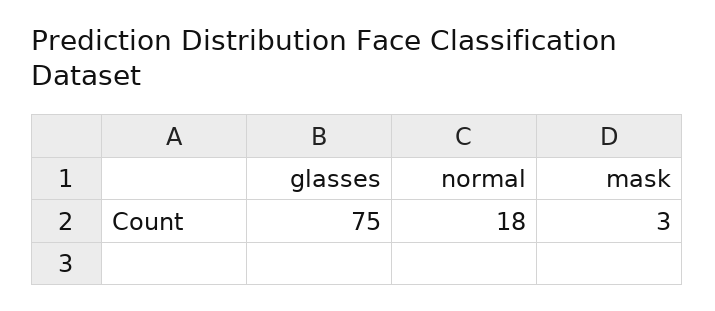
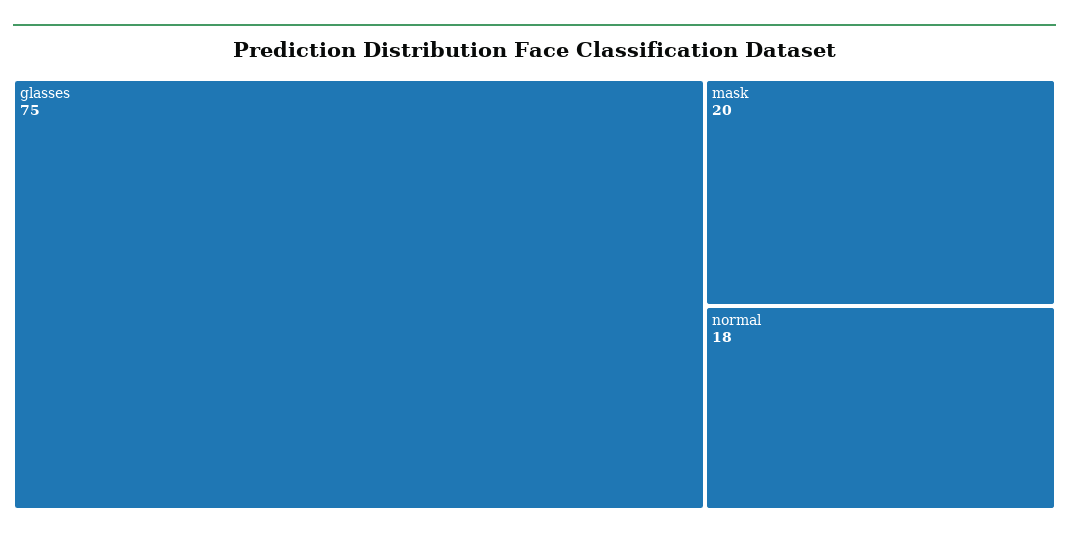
mask: 3 -> 20

